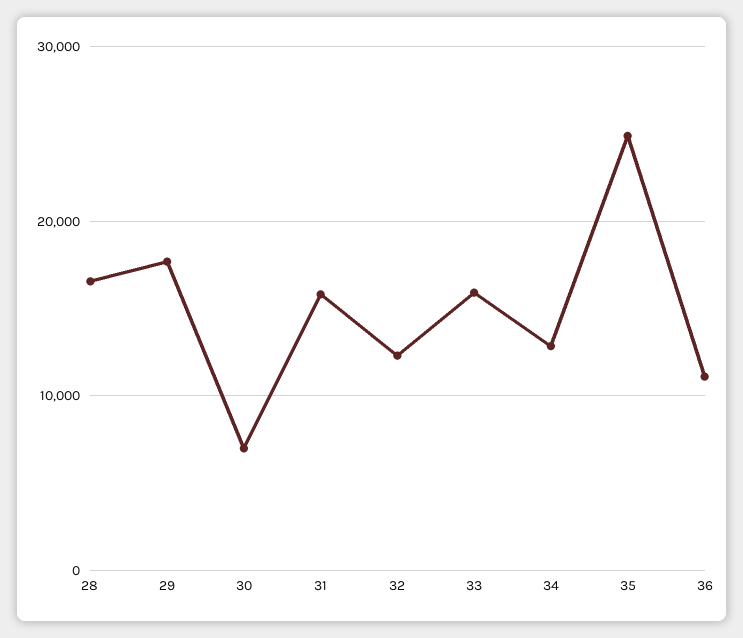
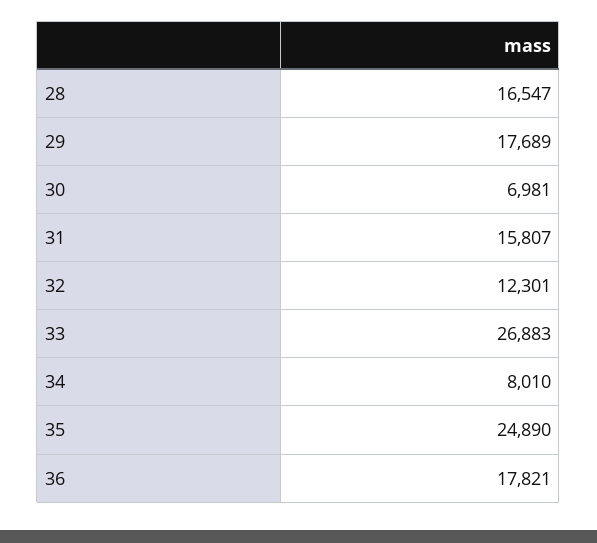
33: 16000 -> 26883
34: 13000 -> 8010
36: 11000 -> 17821

